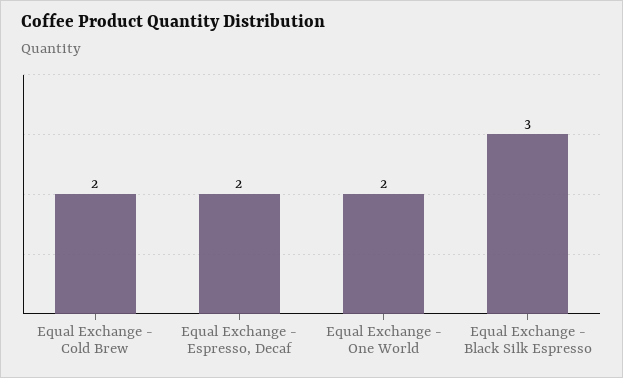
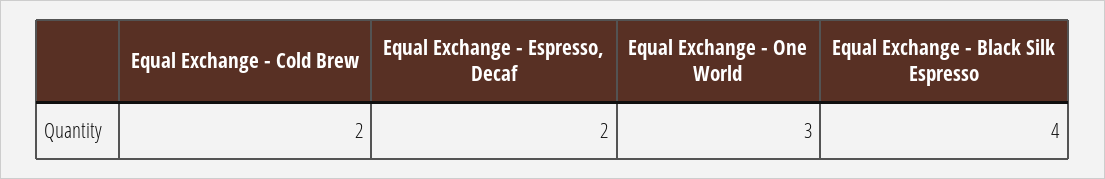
Equal Exchange - One World: 2 -> 3
Equal Exchange - Black Silk Espresso: 3 -> 4

